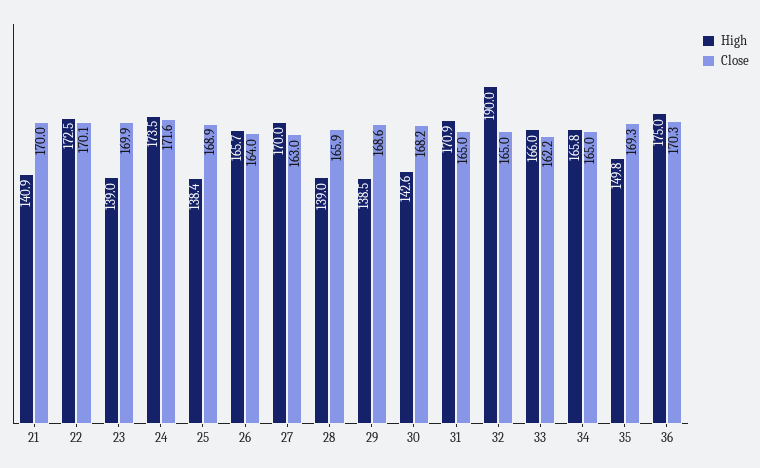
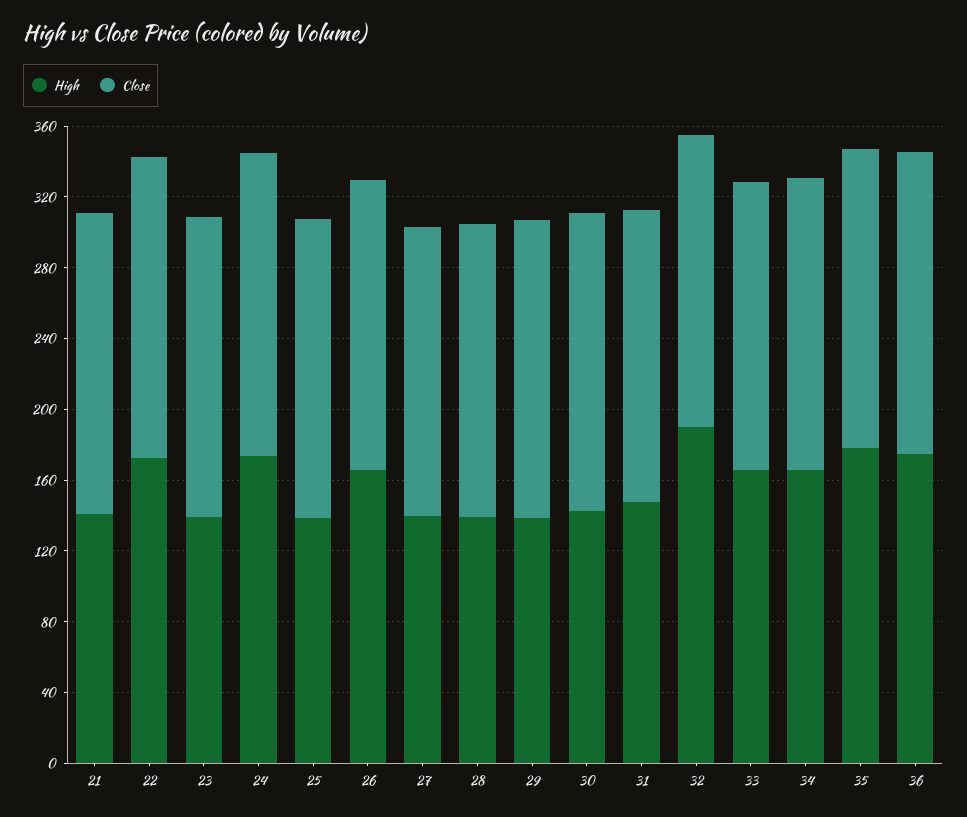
High, 27: 170 -> 140
High, 31: 170.9 -> 150
High, 35: 149.8 -> 180

